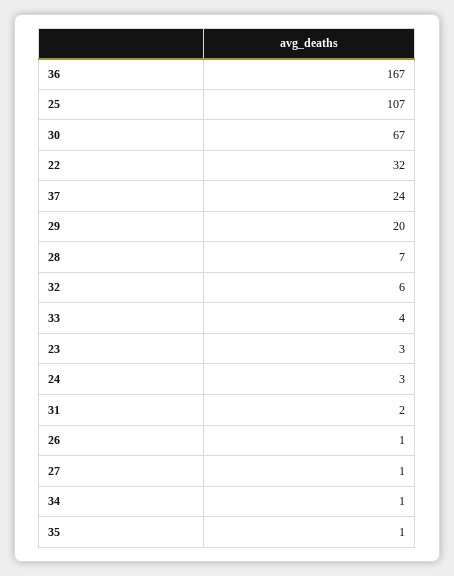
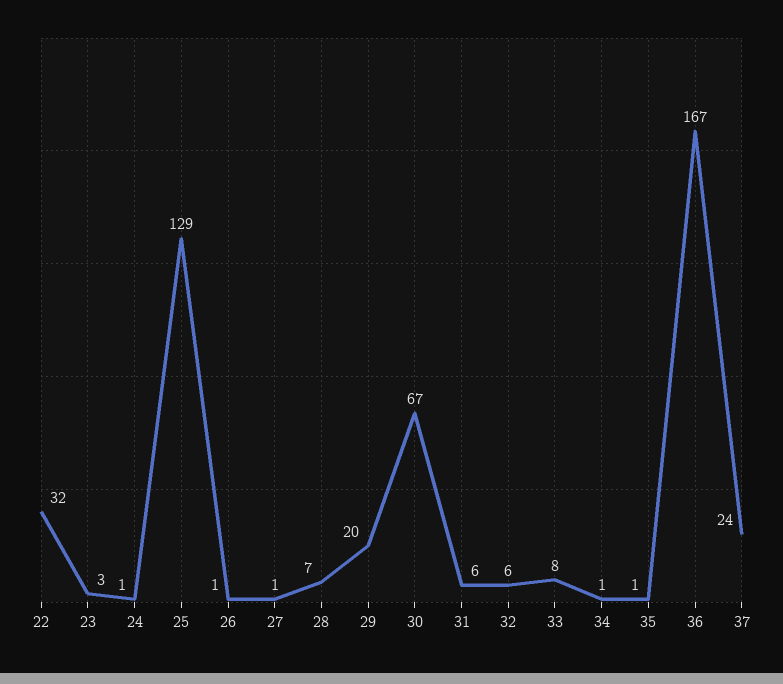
25: 107 -> 129
33: 4 -> 8
24: 3 -> 1
31: 2 -> 6

